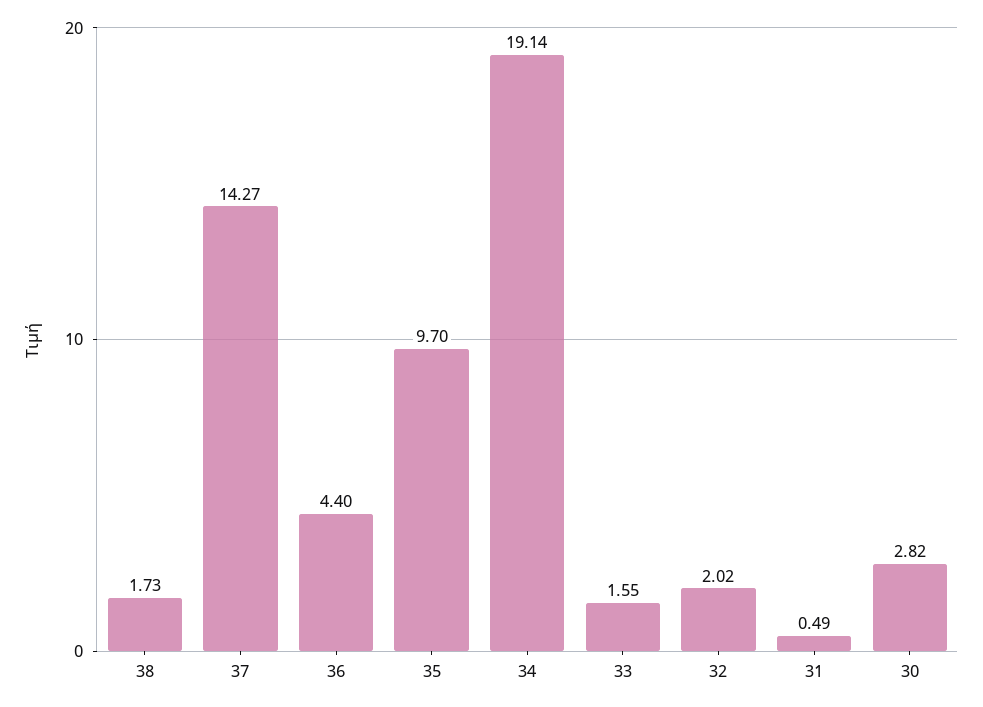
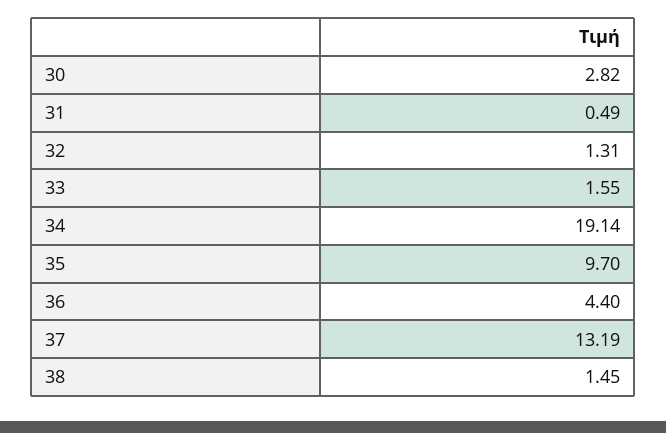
38: 1.73 -> 1.45
37: 14.27 -> 13.19
32: 2.02 -> 1.31

